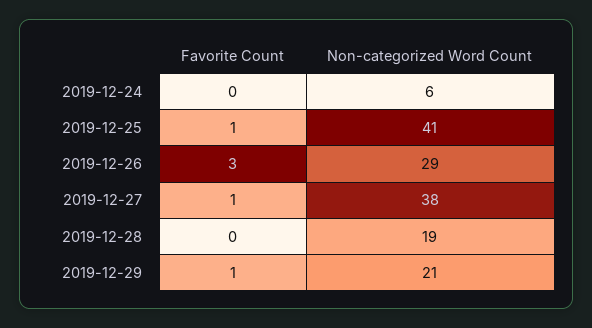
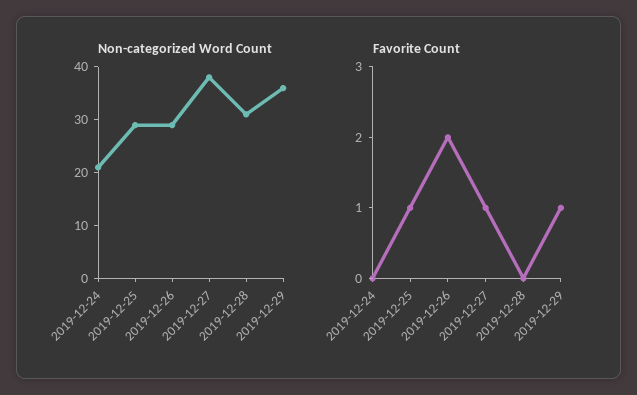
Non-categorized Word Count, 2019-12-24: 6 -> 20
Non-categorized Word Count, 2019-12-25: 41 -> 30
Favorite Count, 2019-12-26: 3 -> 2
Non-categorized Word Count, 2019-12-28: 19 -> 30
Non-categorized Word Count, 2019-12-29: 21 -> 35

